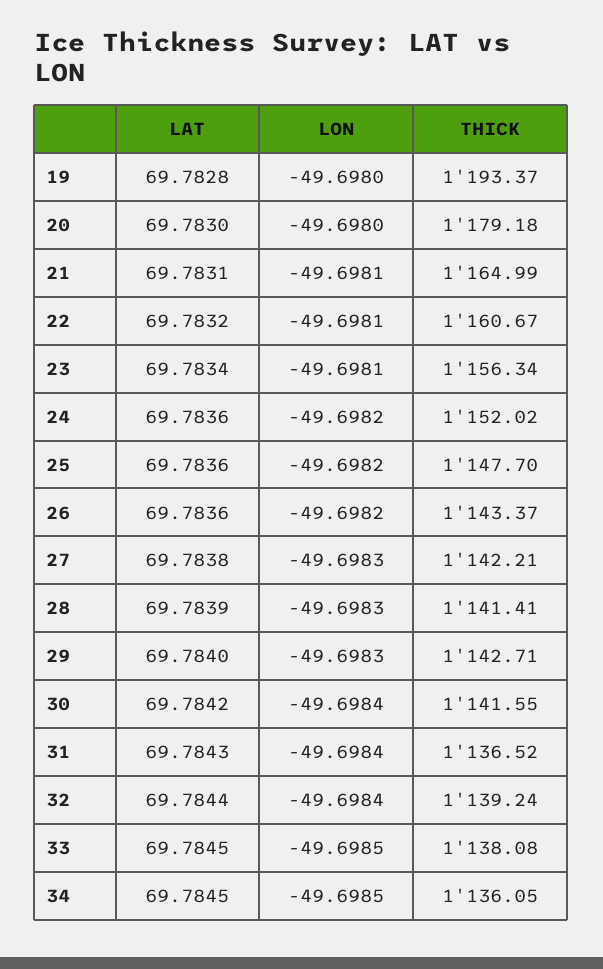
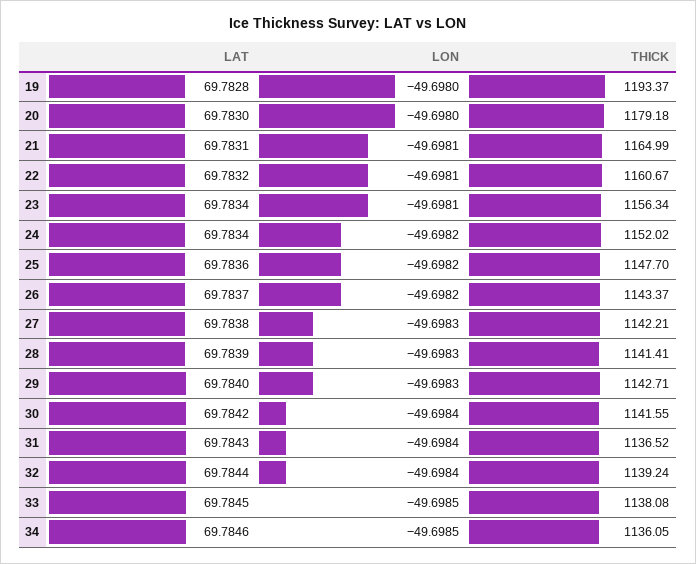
LAT, 24: 69.7836 -> 69.7834
LAT, 26: 69.7836 -> 69.7837
LAT, 34: 69.7845 -> 69.7846

